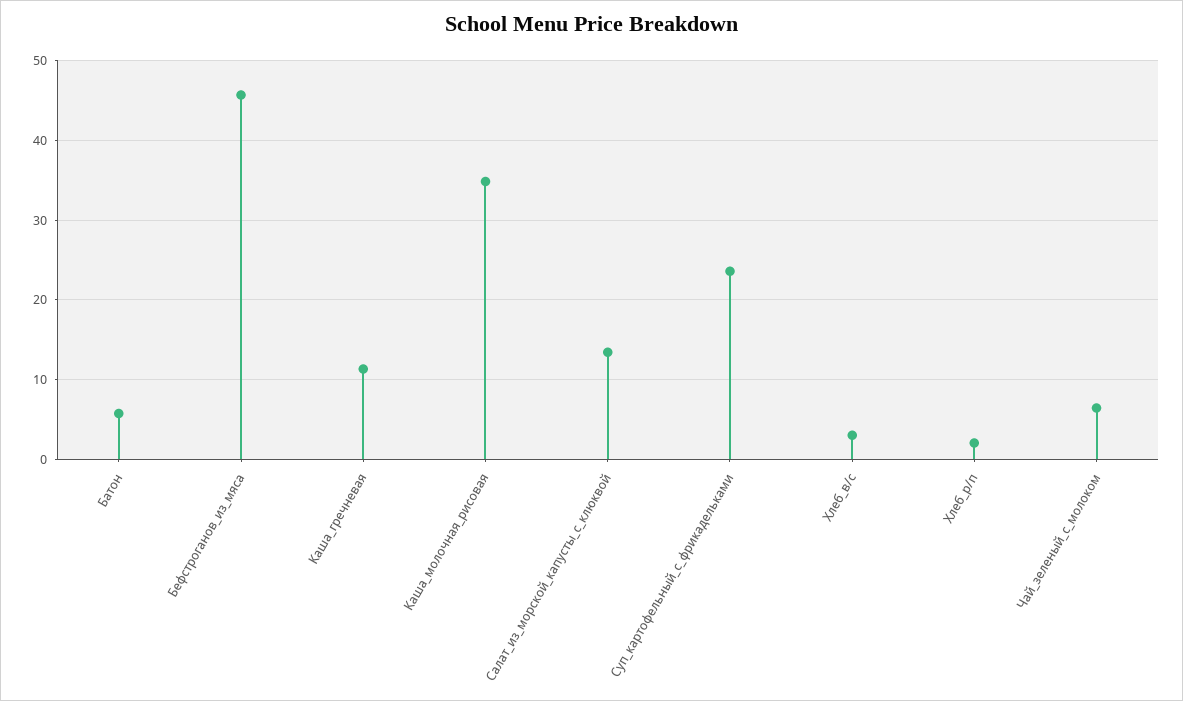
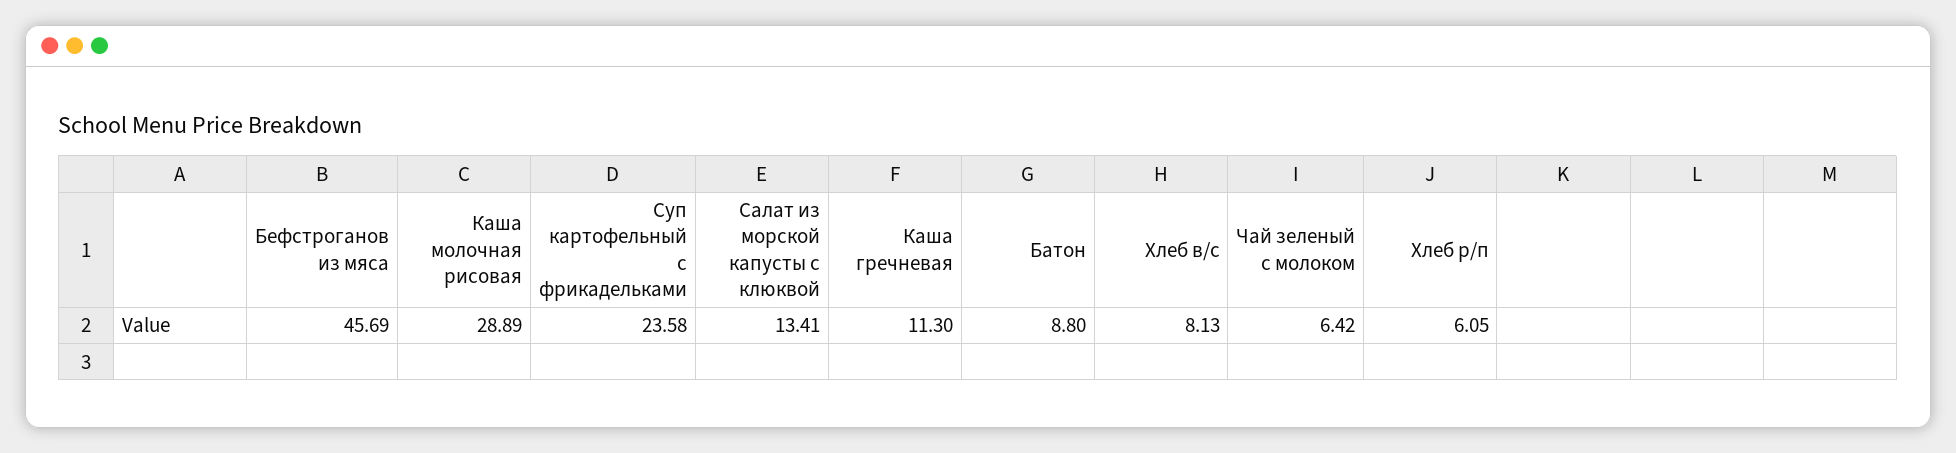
Батон: 6 -> 8.8
Каша_молочная_рисовая: 35 -> 28.89
Хлеб_в/с: 3 -> 8.13
Хлеб_р/п: 2 -> 6.05

